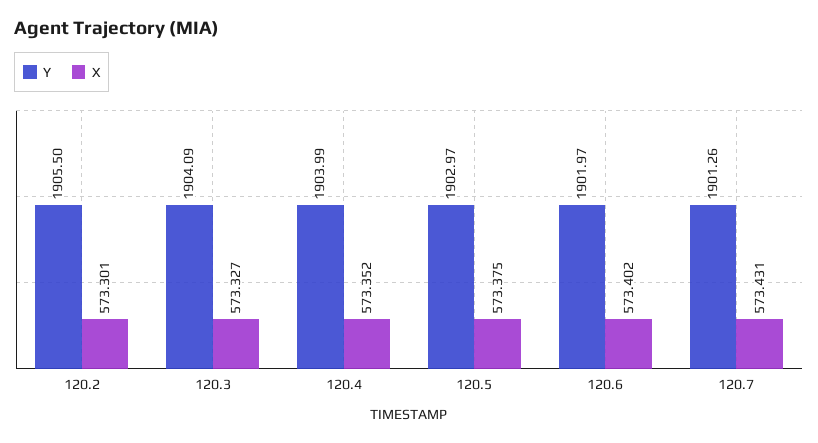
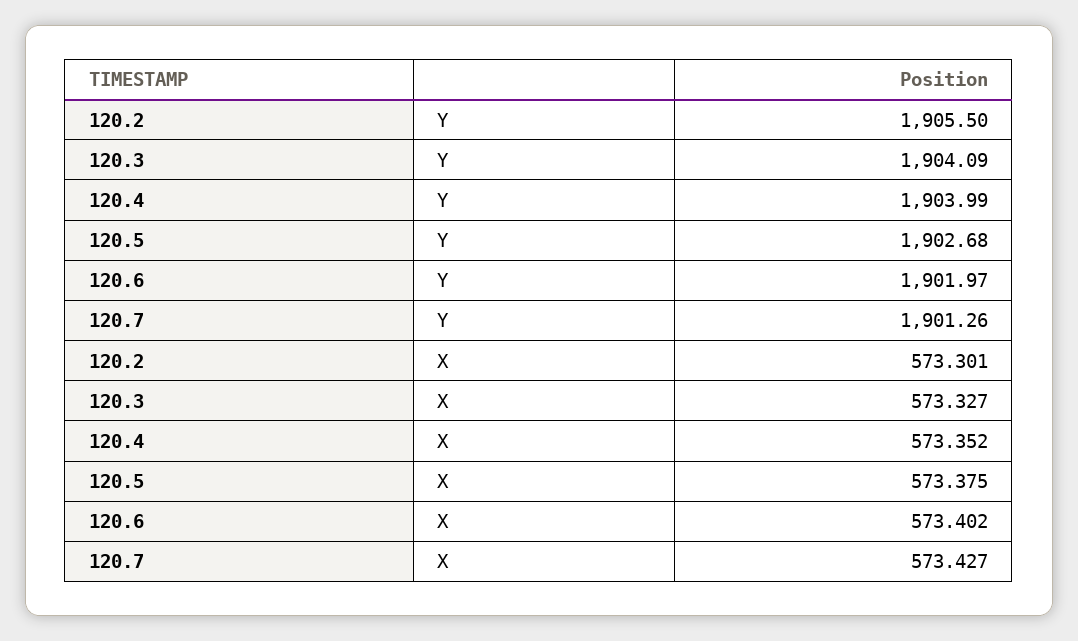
Y, 120.5: 1902.97 -> 1902.68
X, 120.7: 573.431 -> 573.427

